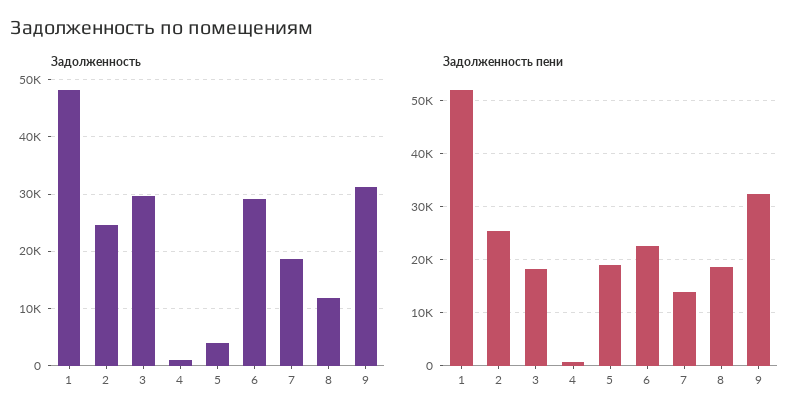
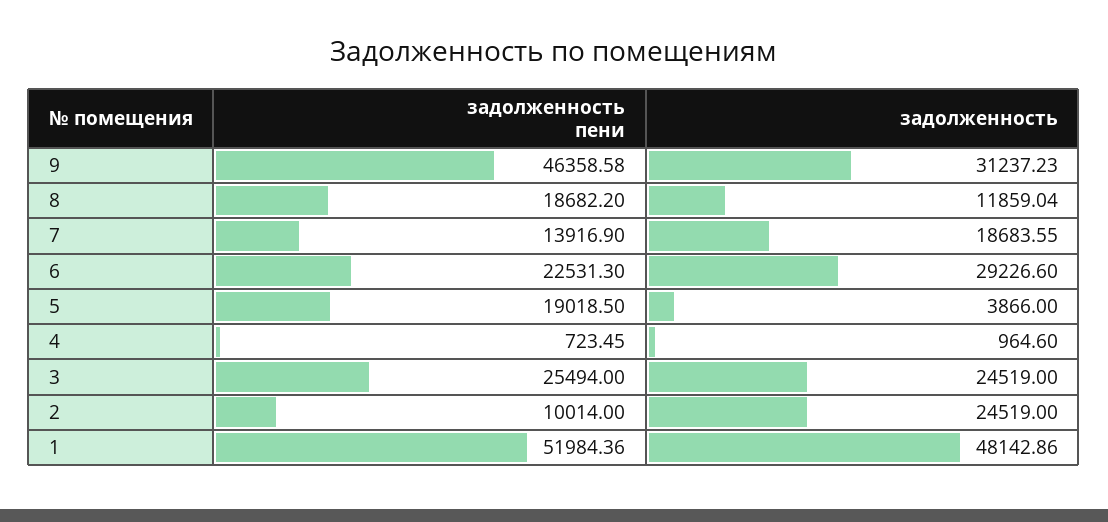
Задолженность, 3: 30000 -> 24519
Задолженность пени, 2: 26000 -> 10014
Задолженность пени, 3: 18000 -> 25494
Задолженность пени, 9: 32000 -> 46358.58

